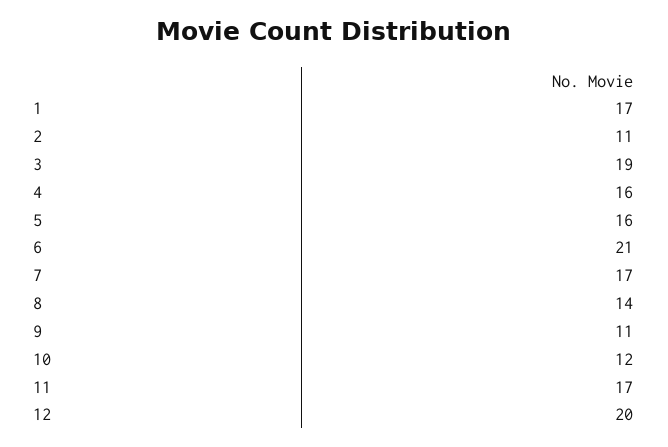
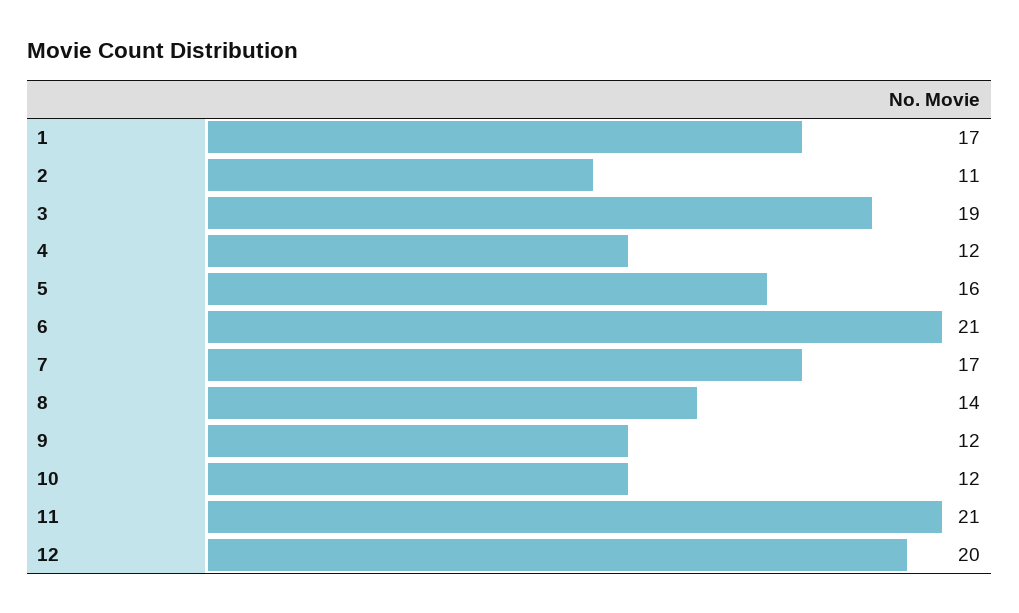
4: 16 -> 12
9: 11 -> 12
11: 17 -> 21

